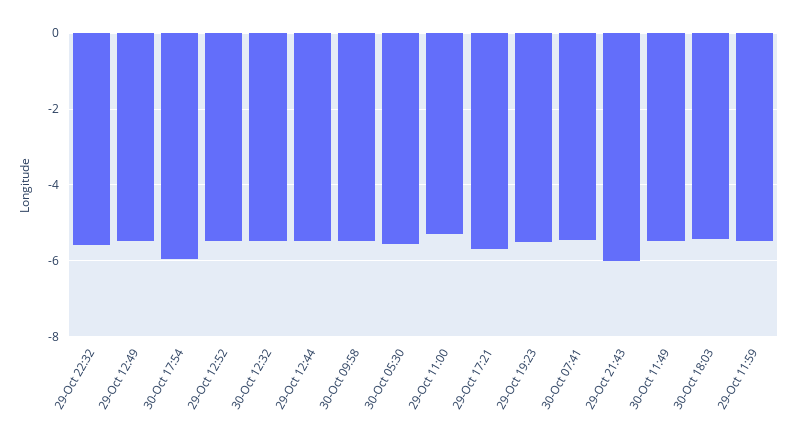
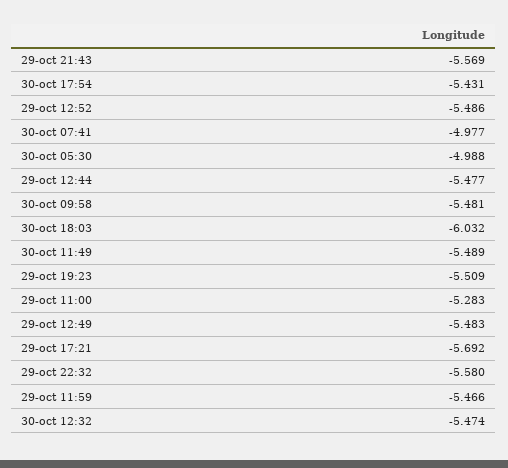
30-Oct 17:54: -6 -> -5.431
30-Oct 05:30: -5.6 -> -4.988
30-Oct 07:41: -5.4 -> -4.977
29-Oct 21:43: -6 -> -5.569
30-Oct 18:03: -5.4 -> -6.032

